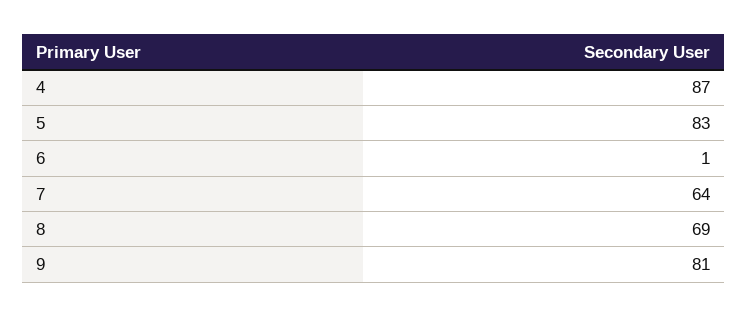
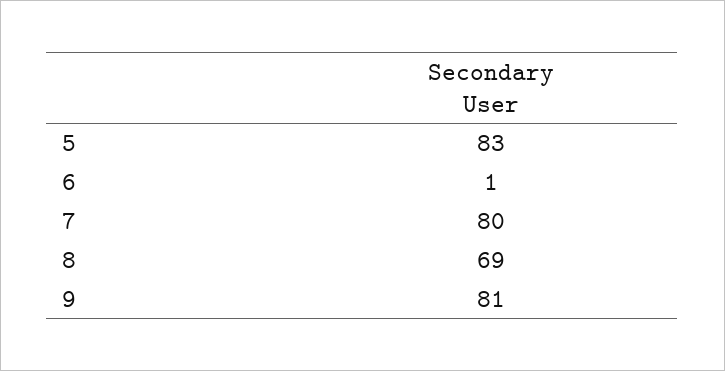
4: 87 -> none
7: 64 -> 80

